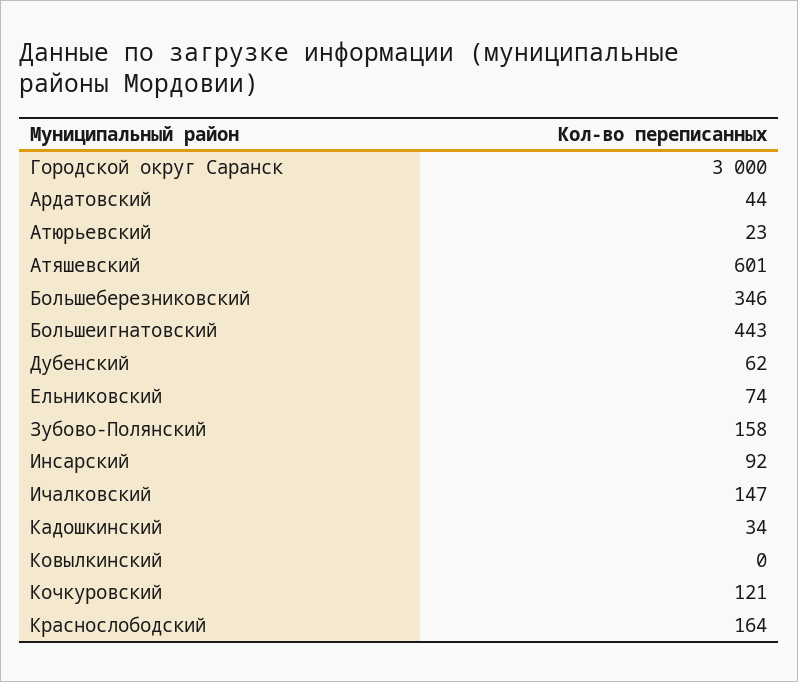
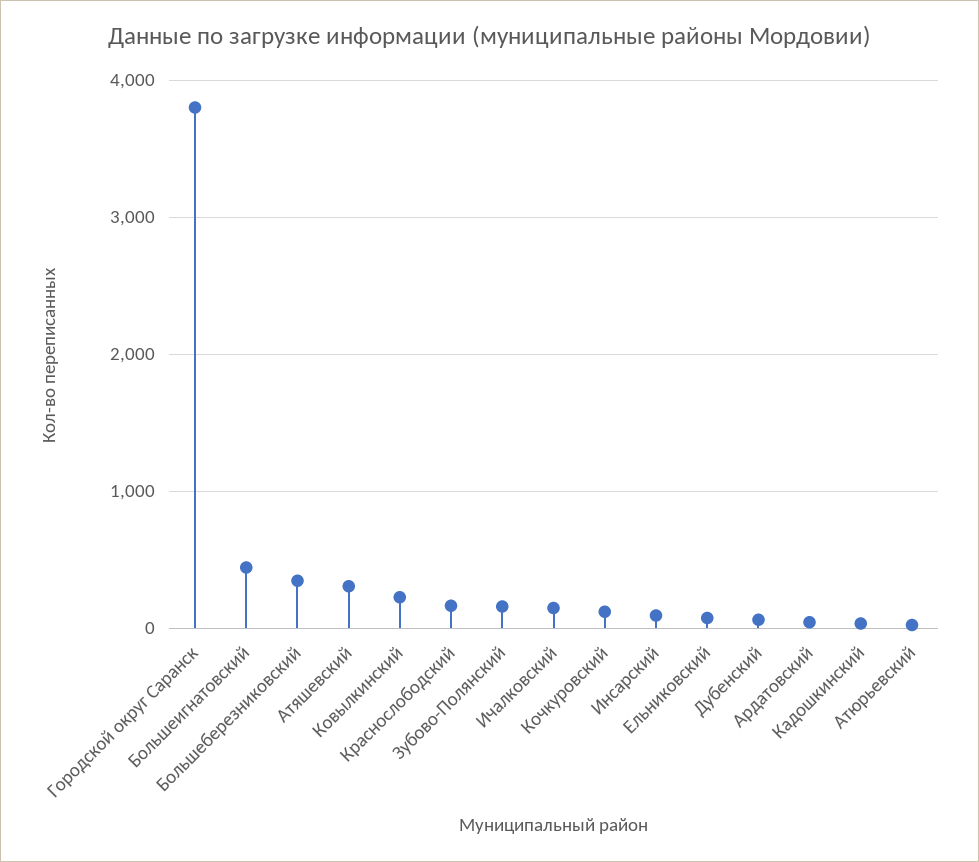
Городской округ Саранск: 3000 -> 3800
Атяшевский: 601 -> 300
Ковылкинский: 0 -> 200

